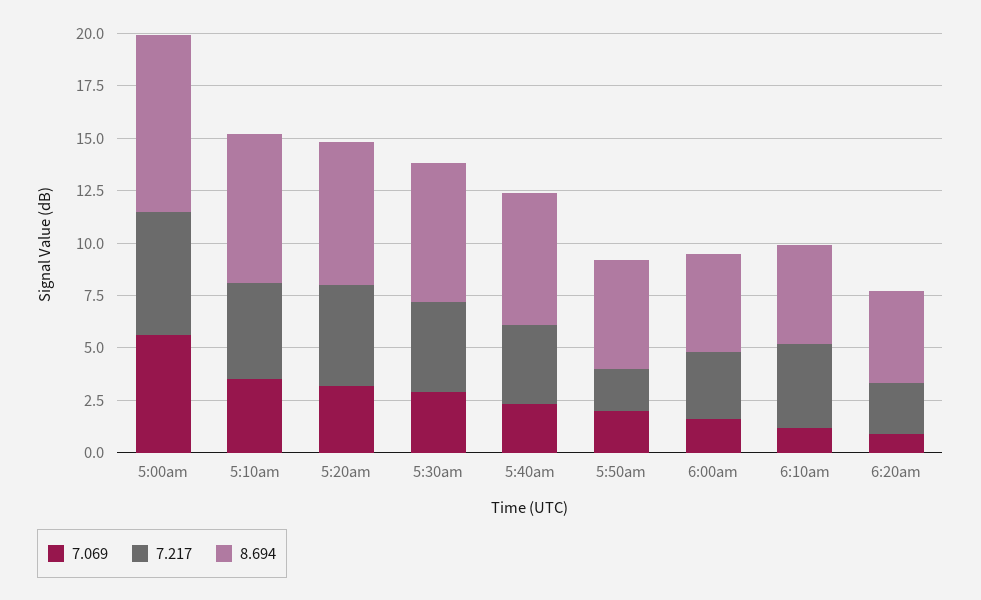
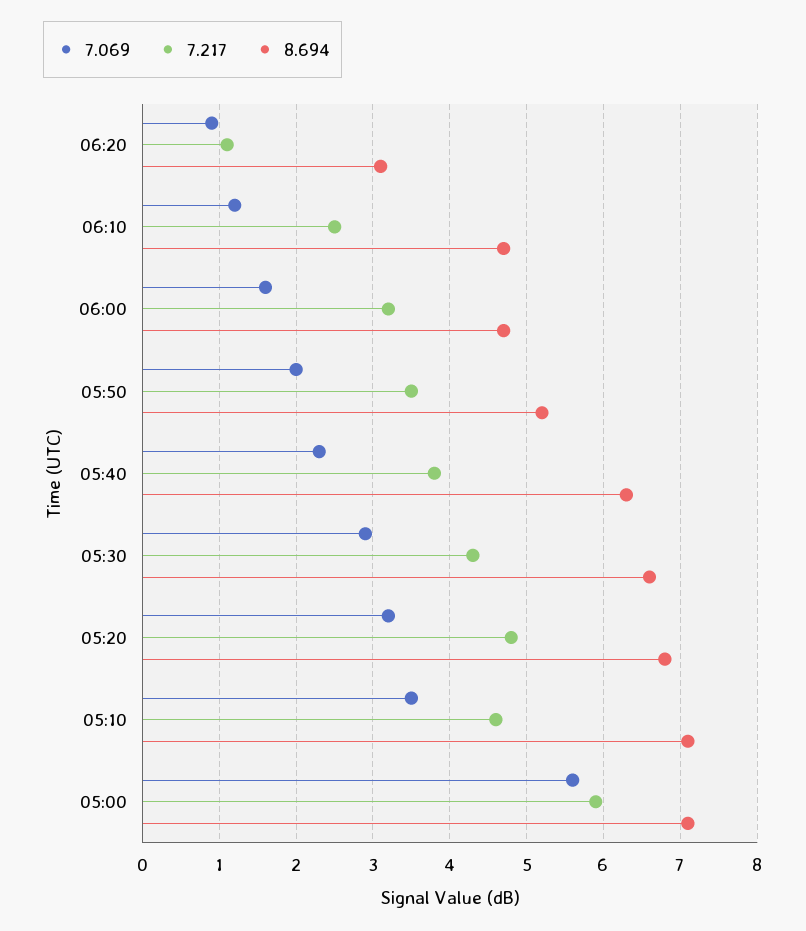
8.694, 5:00am: 8.5 -> 7.1
7.217, 5:50am: 2 -> 3.5
7.217, 6:10am: 4 -> 2.5
7.217, 6:20am: 2.5 -> 1.1
8.694, 6:20am: 4.5 -> 3.1

